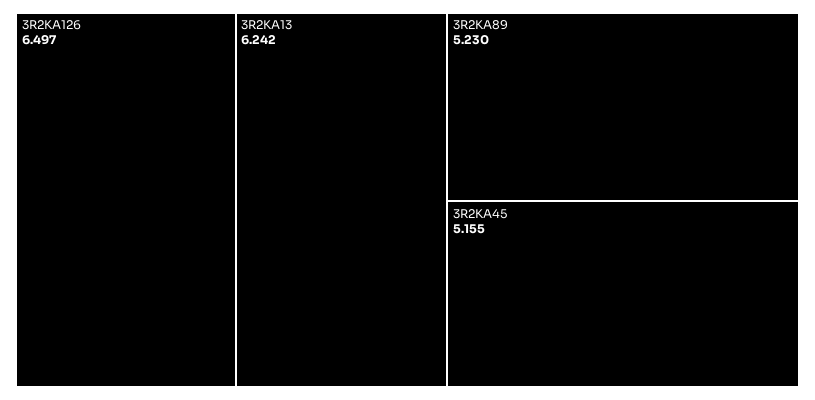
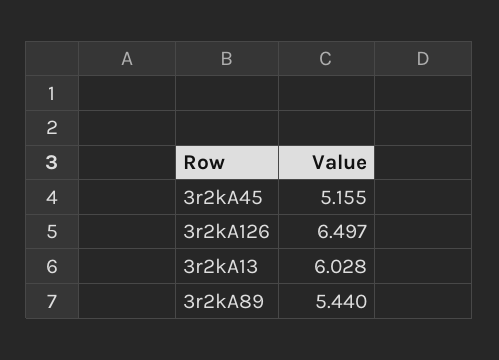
3R2KA13: 6.242 -> 6.028
3R2KA89: 5.23 -> 5.44

